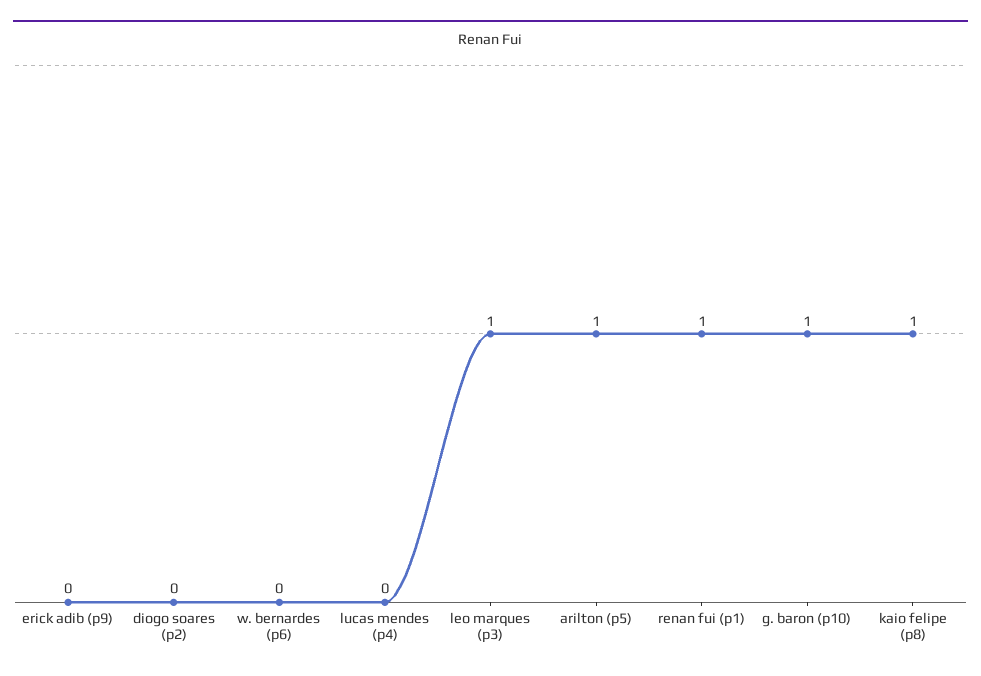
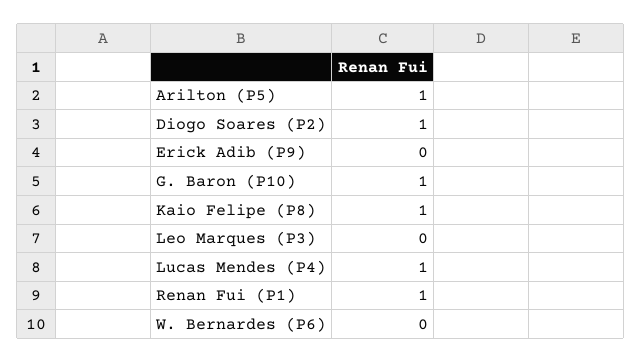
diogo soares (p2): 0 -> 1
lucas mendes (p4): 0 -> 1
leo marques (p3): 1 -> 0

